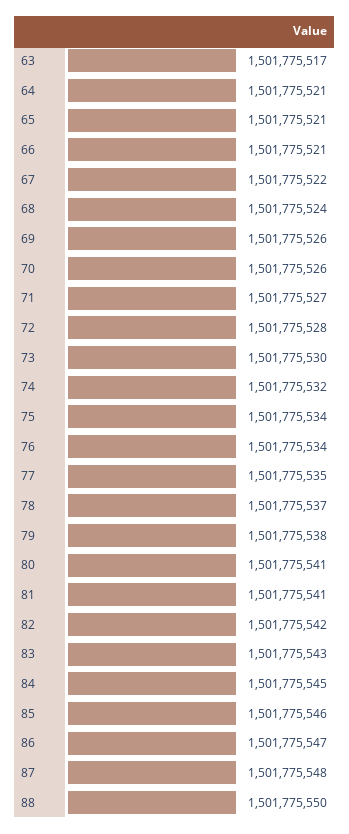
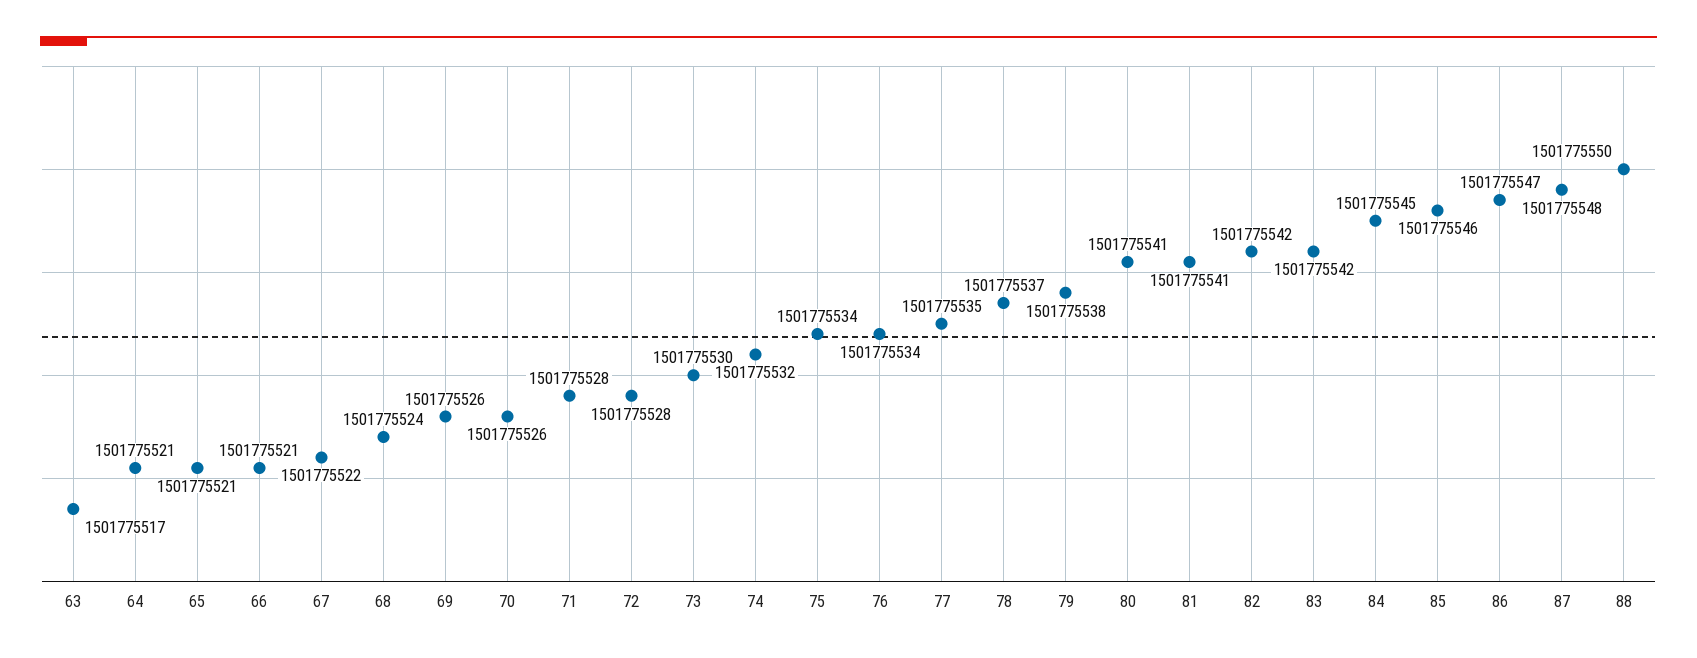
71: 1501775527 -> 1501775528
83: 1501775543 -> 1501775542

